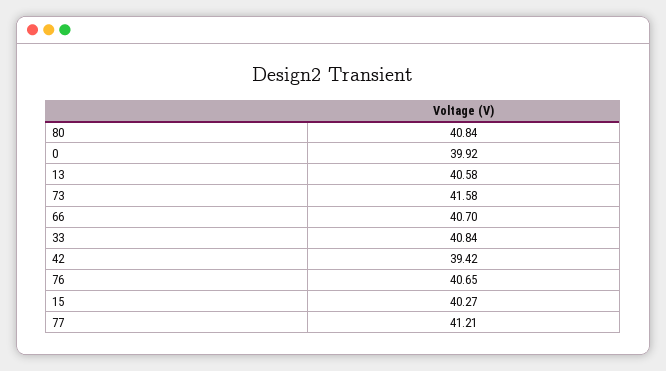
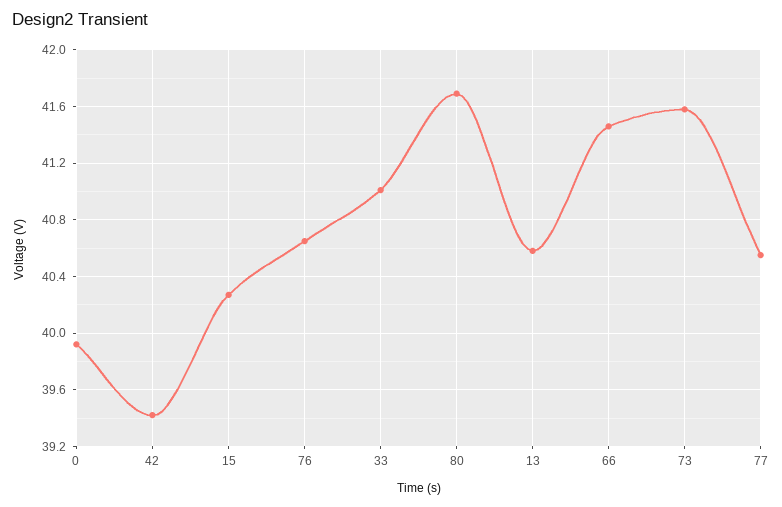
80: 40.84 -> 41.7
66: 40.7 -> 41.45
33: 40.84 -> 41
77: 41.21 -> 40.55

